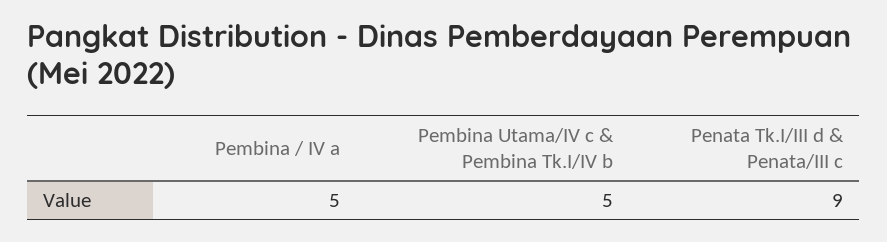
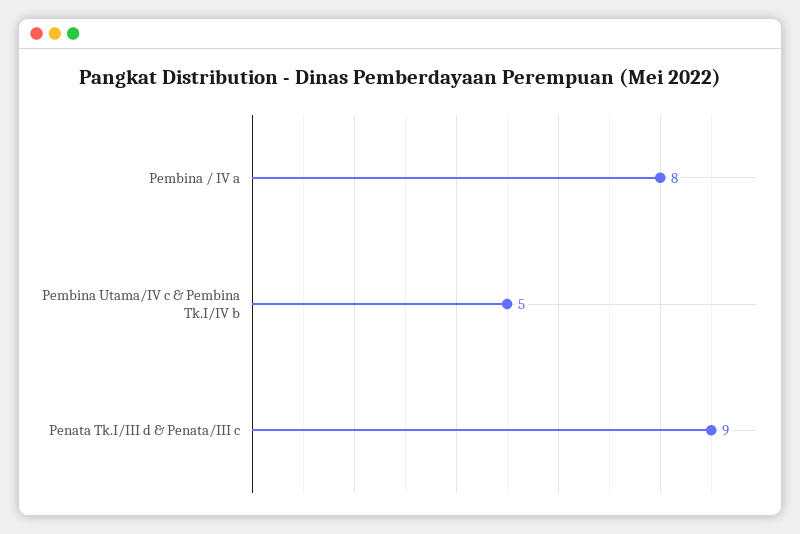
Pembina / IV a: 5 -> 8

